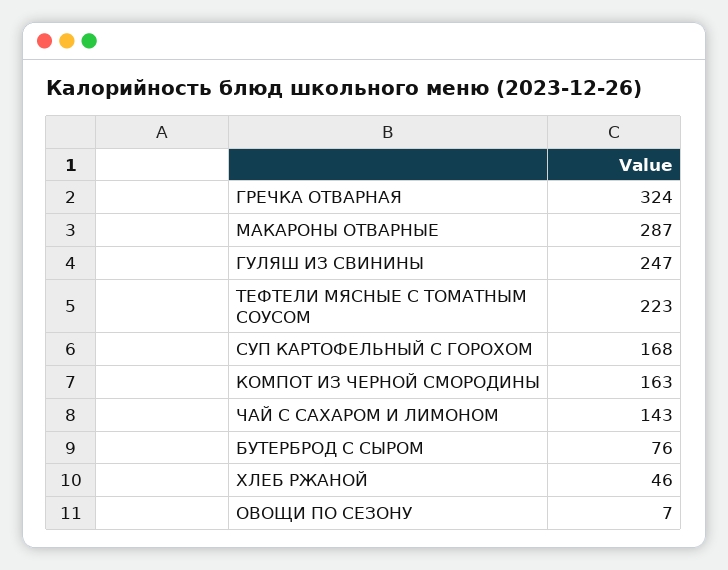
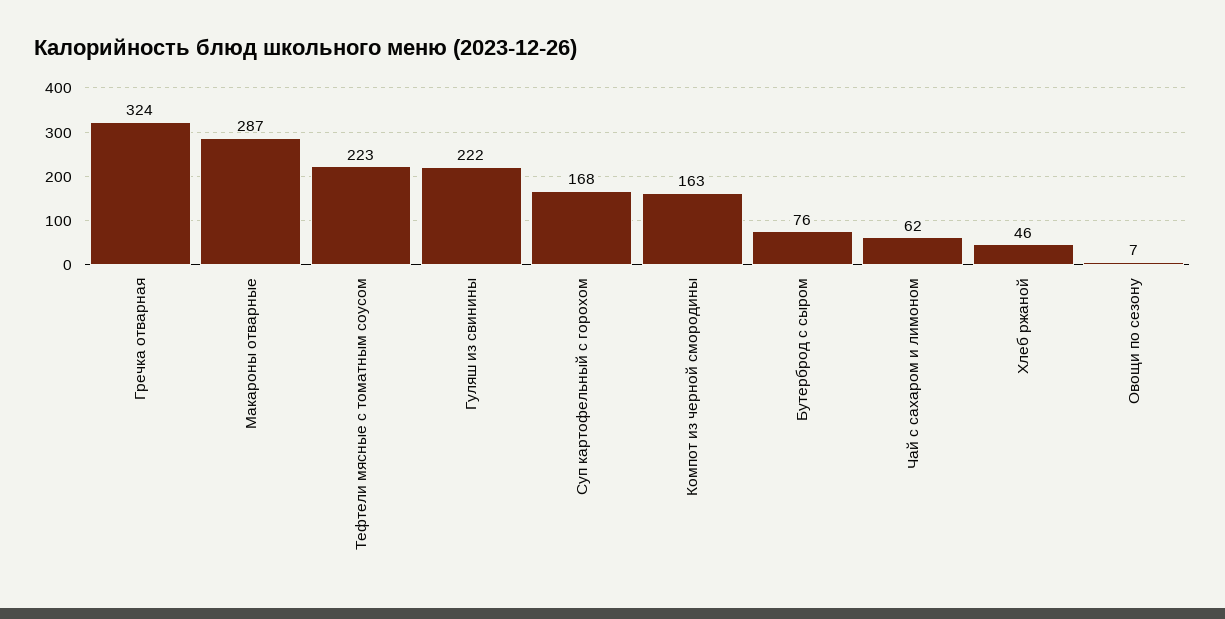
ГУЛЯШ ИЗ СВИНИНЫ: 247 -> 222
ЧАЙ С САХАРОМ И ЛИМОНОМ: 143 -> 62

